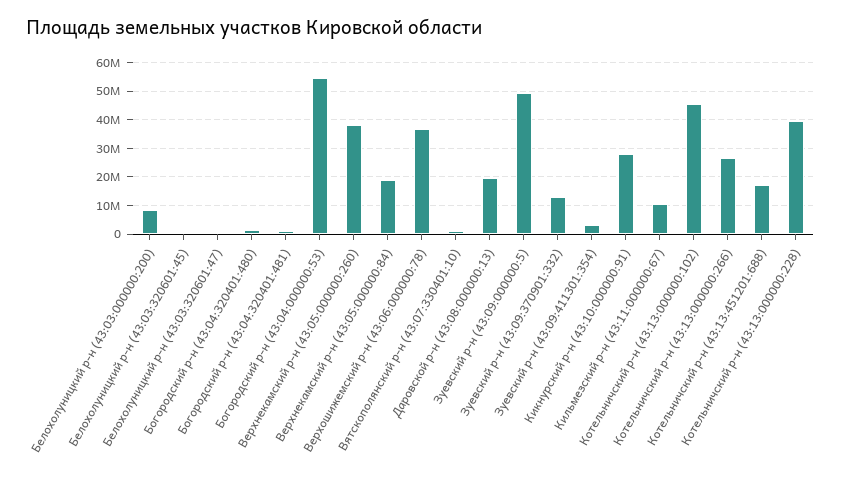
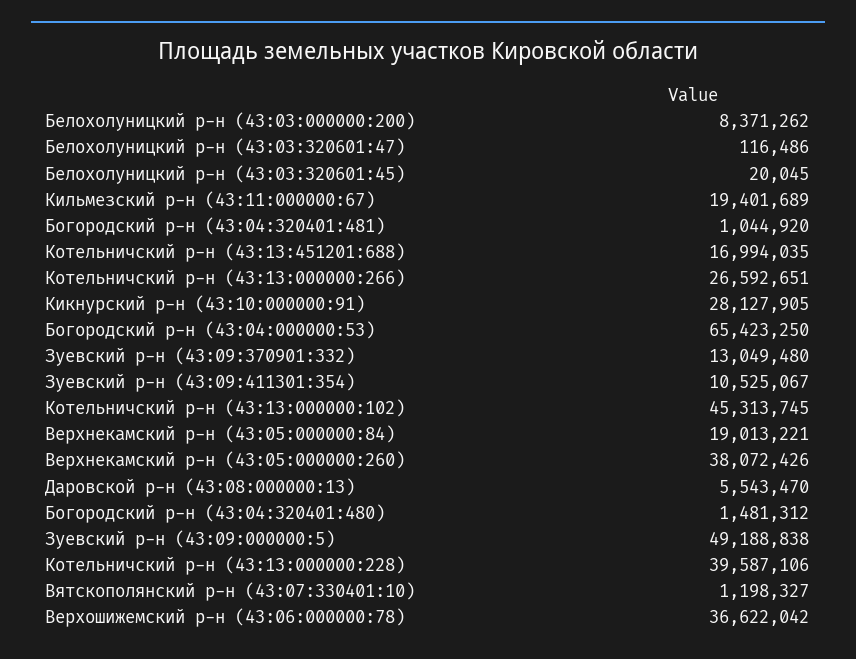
Богородский р-н (43:04:000000:53): 55000000 -> 65423250
Даровской р-н (43:08:000000:13): 20000000 -> 5543470
Зуевский р-н (43:09:411301:354): 2500000 -> 10525067
Кильмезский р-н (43:11:000000:67): 10000000 -> 19401689

